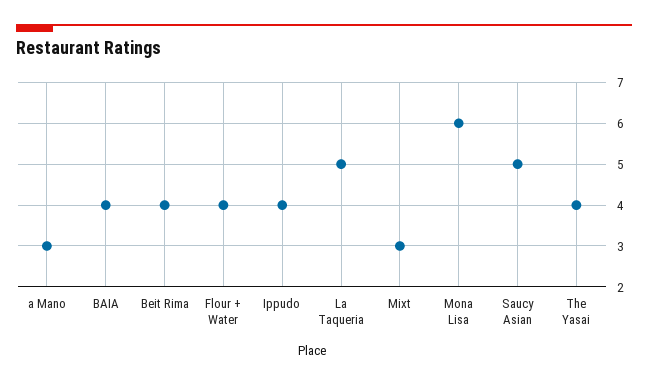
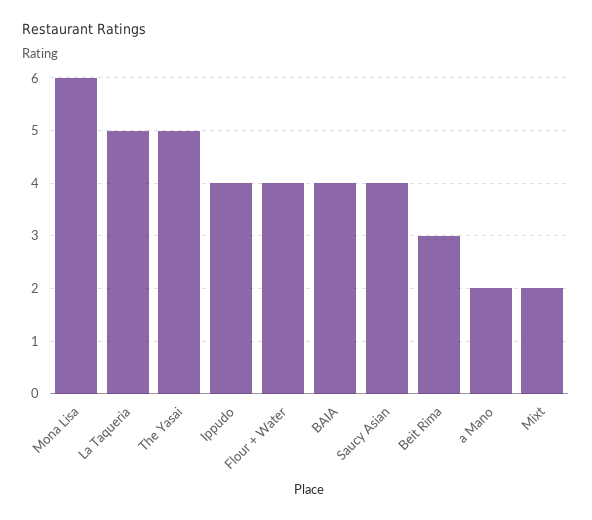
a Mano: 3 -> 2
Beit Rima: 4 -> 3
Mixt: 3 -> 2
Saucy Asian: 5 -> 4
The Yasai: 4 -> 5

